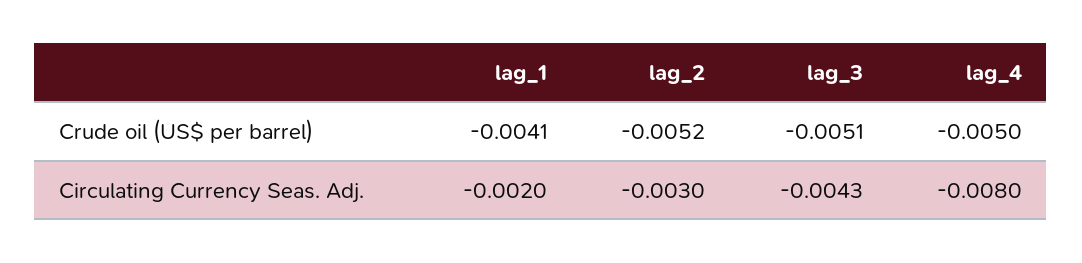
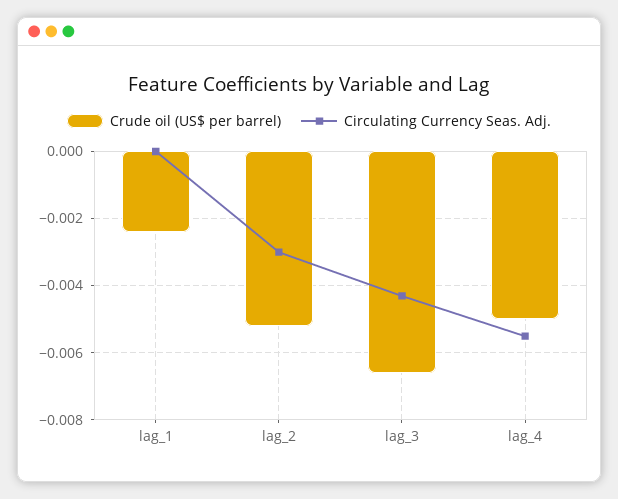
Crude oil (US$ per barrel), lag_1: -0.0041 -> -0.0025
Crude oil (US$ per barrel), lag_3: -0.0051 -> -0.0065
Circulating Currency Seas. Adj., lag_1: -0.002 -> 0
Circulating Currency Seas. Adj., lag_4: -0.008 -> -0.0055

